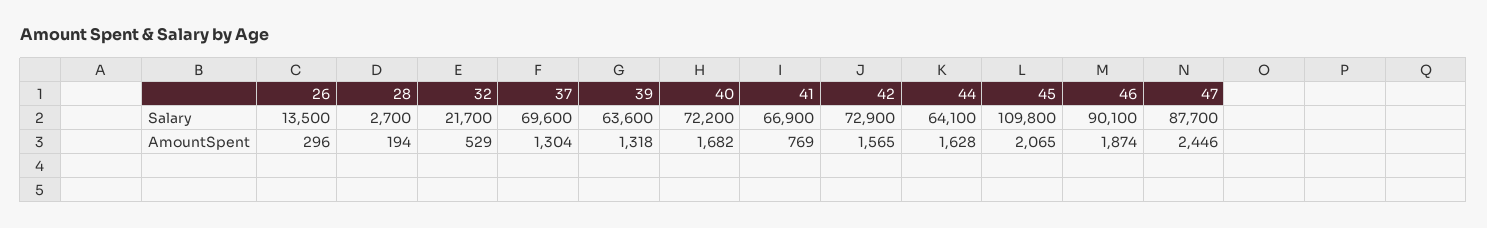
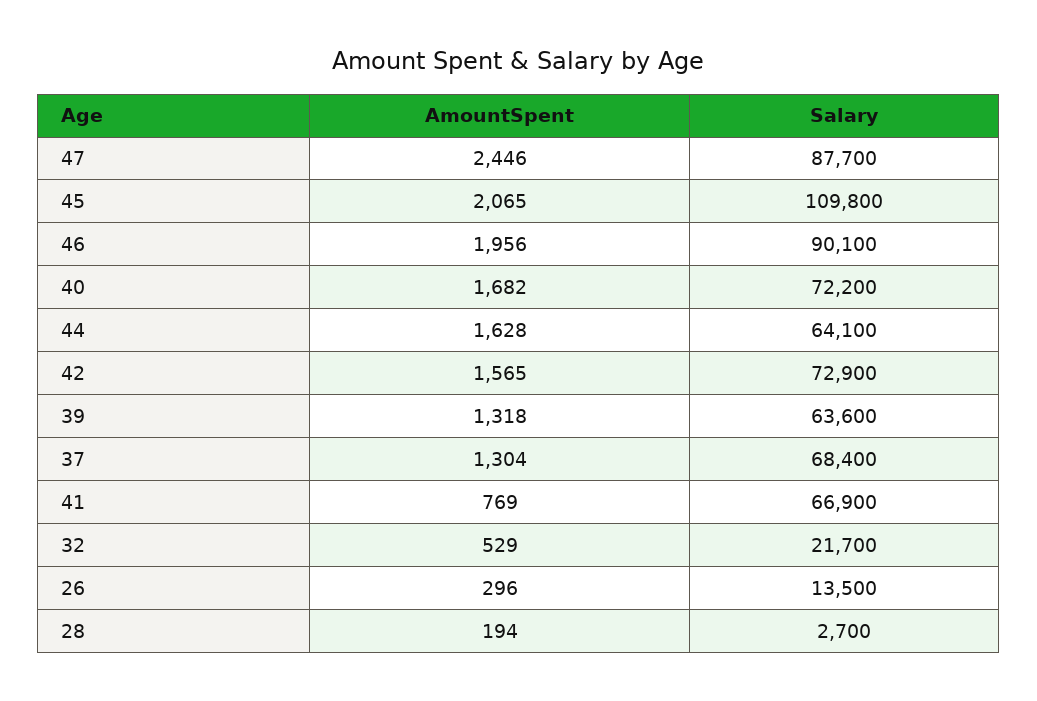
37, Salary: 69600 -> 68400
46, AmountSpent: 1874 -> 1956

